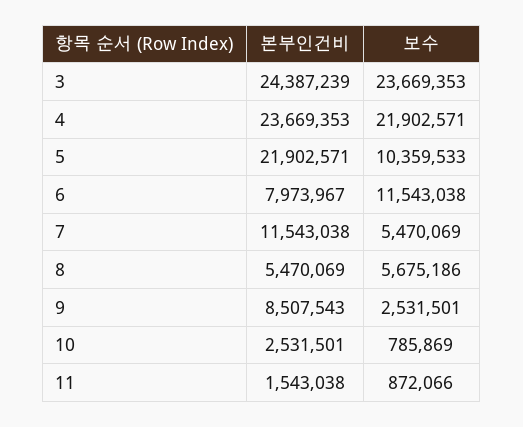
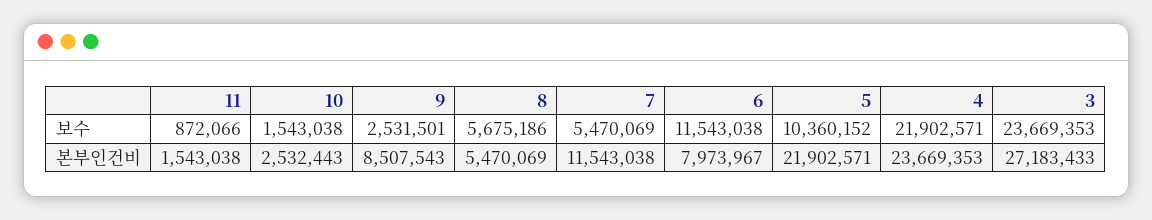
본부인건비, 3: 24387239 -> 27183433
보수, 5: 10359533 -> 10360152
본부인건비, 10: 2531501 -> 2532443
보수, 10: 785869 -> 1543038

